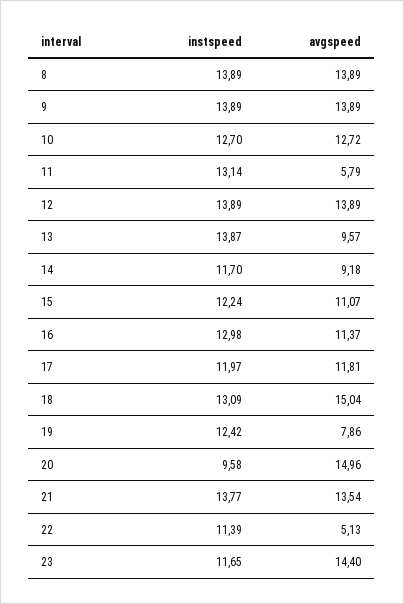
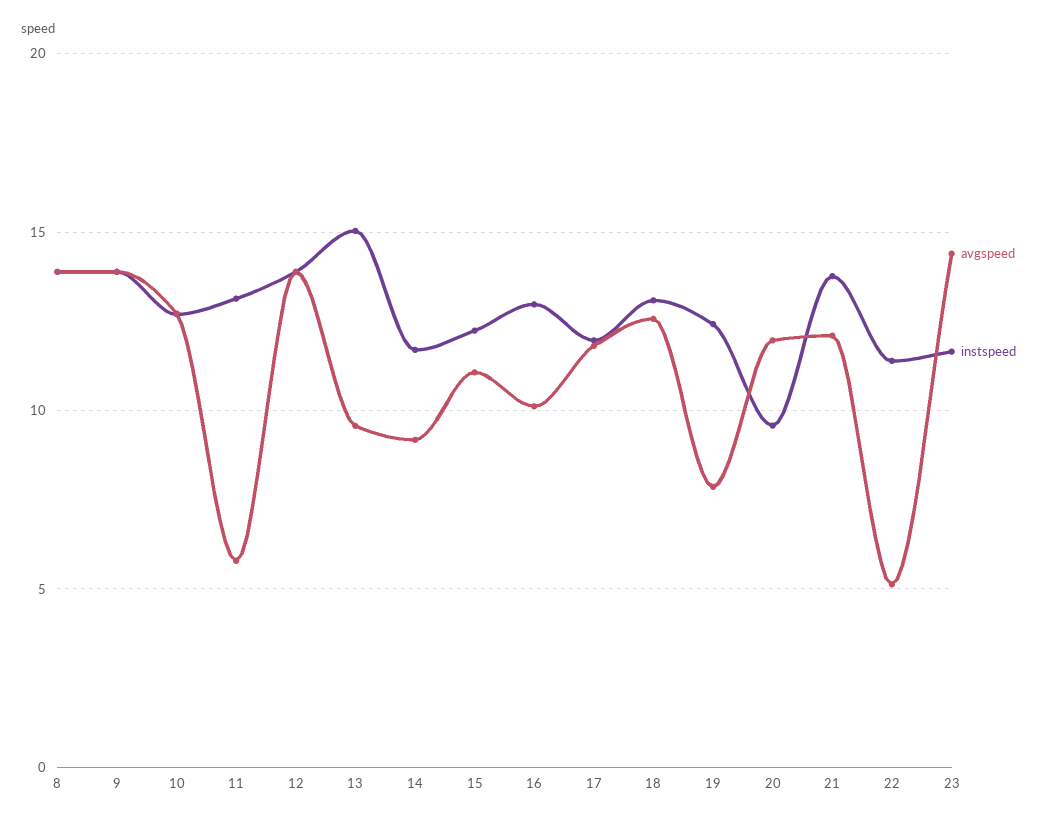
instspeed, 13: 13.87 -> 15
avgspeed, 16: 11.37 -> 10
avgspeed, 18: 15.04 -> 12.5
avgspeed, 20: 14.96 -> 12
avgspeed, 21: 13.54 -> 12

